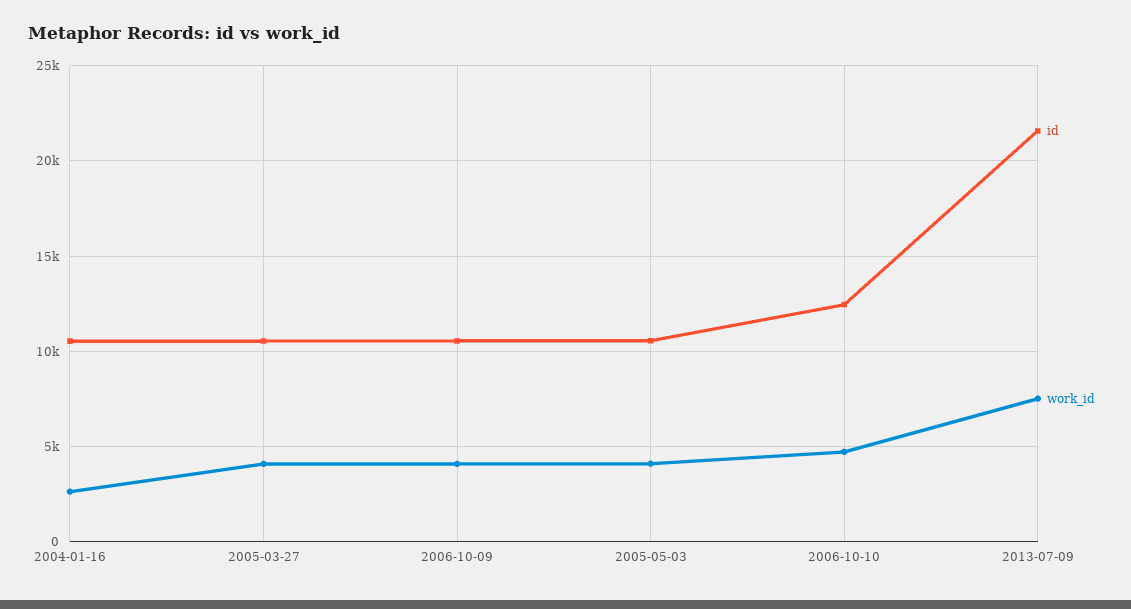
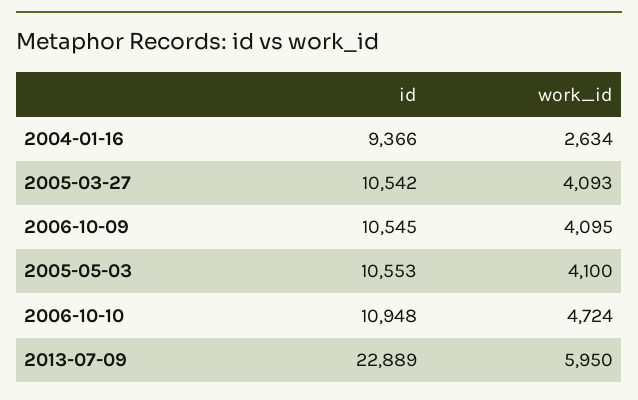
id, 2004-01-16: 10500 -> 9366
id, 2006-10-10: 12500 -> 10948
id, 2013-07-09: 21500 -> 22889
work_id, 2013-07-09: 7500 -> 5950

